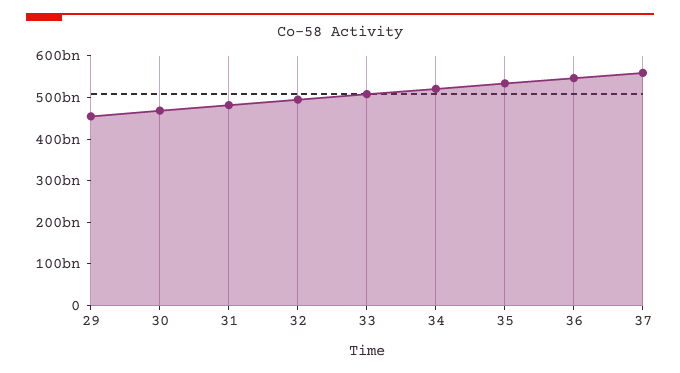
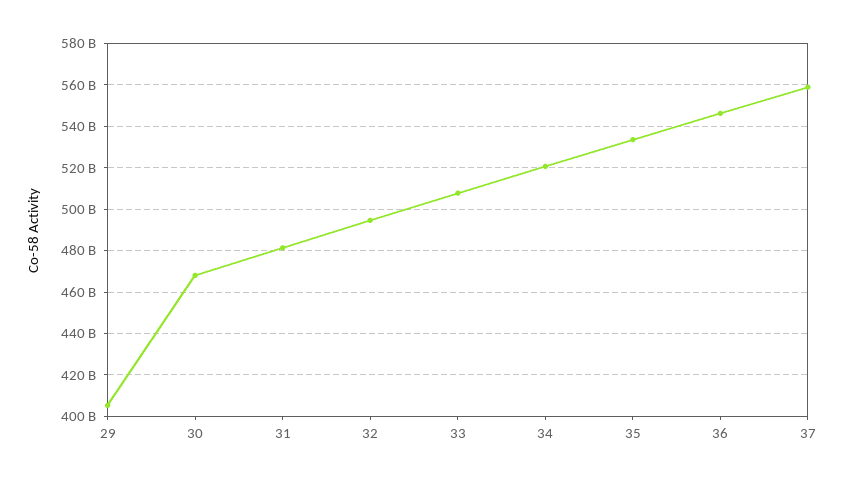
29: 460000000000 -> 405000000000

